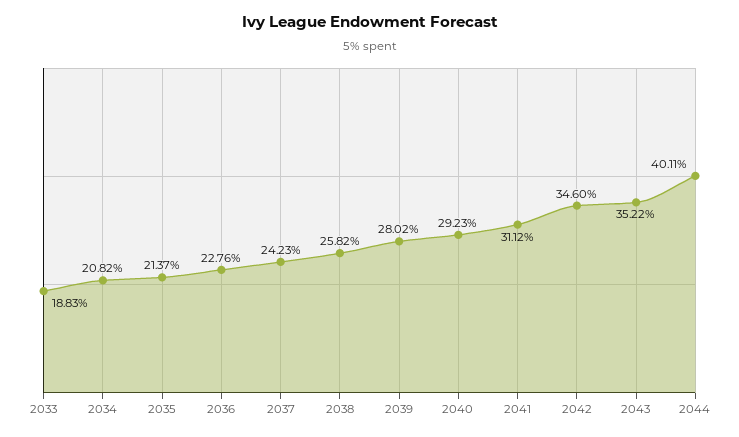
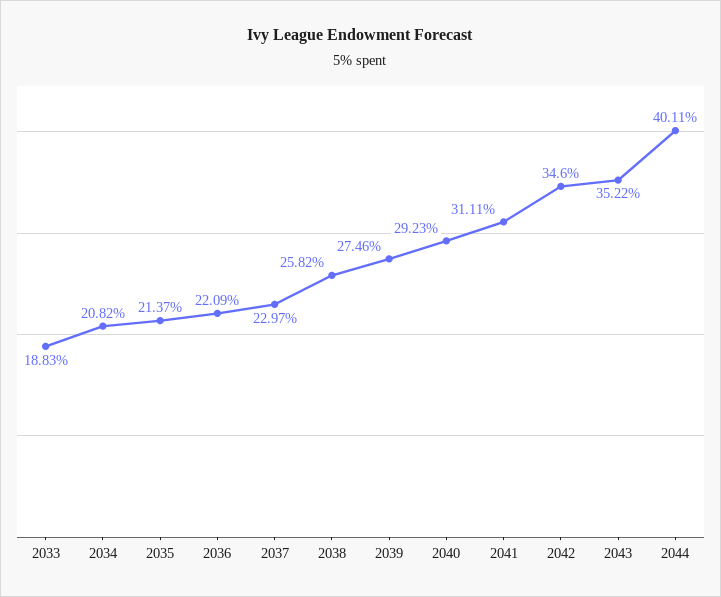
2036: 22.76 -> 22.09
2037: 24.23 -> 22.97
2039: 28.02 -> 27.46
2041: 31.12 -> 31.11

